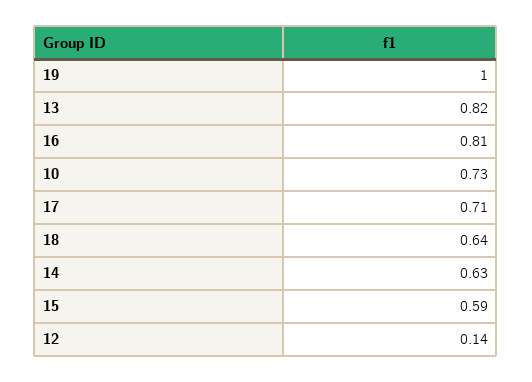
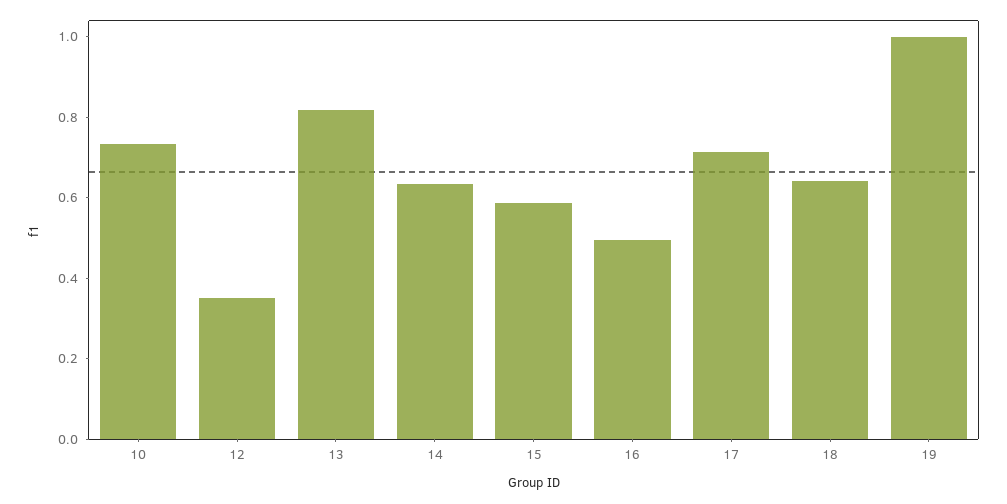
16: 0.81 -> 0.5
12: 0.14 -> 0.35

